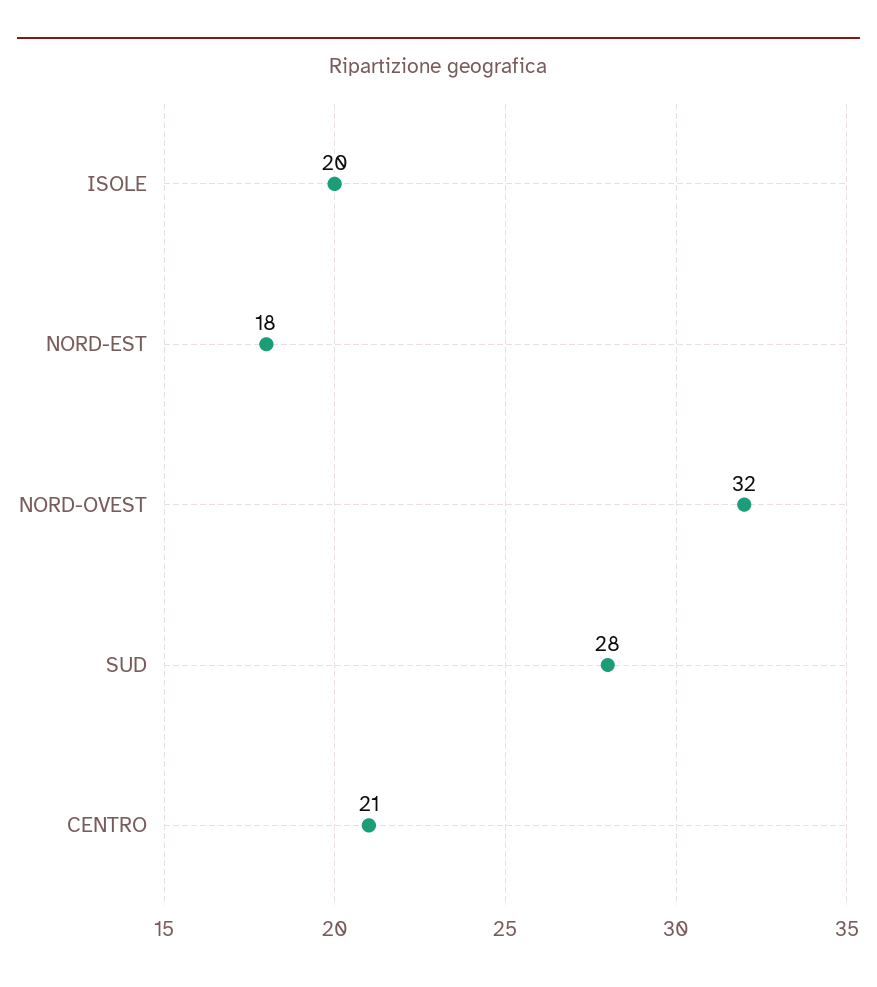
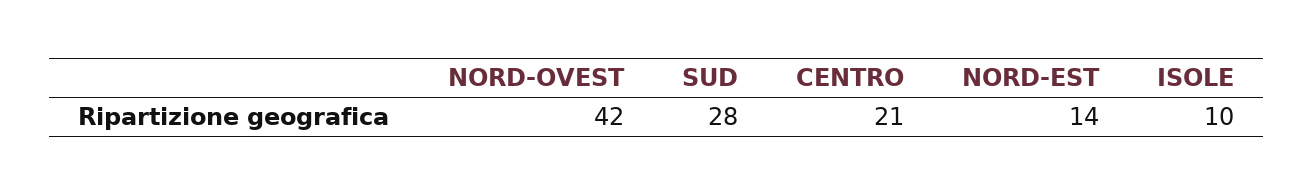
ISOLE: 20 -> 10
NORD-EST: 18 -> 14
NORD-OVEST: 32 -> 42

